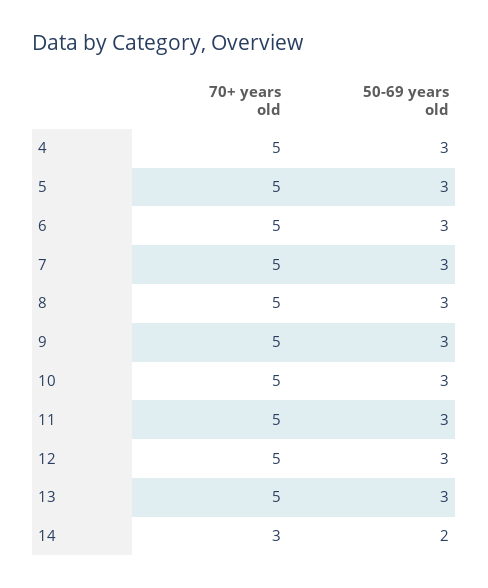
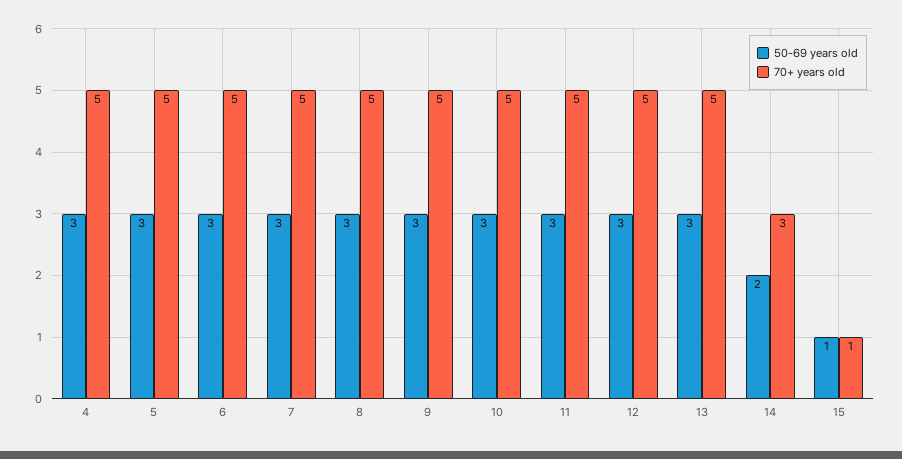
50-69 years old, 15: none -> 1
70+ years old, 15: none -> 1

